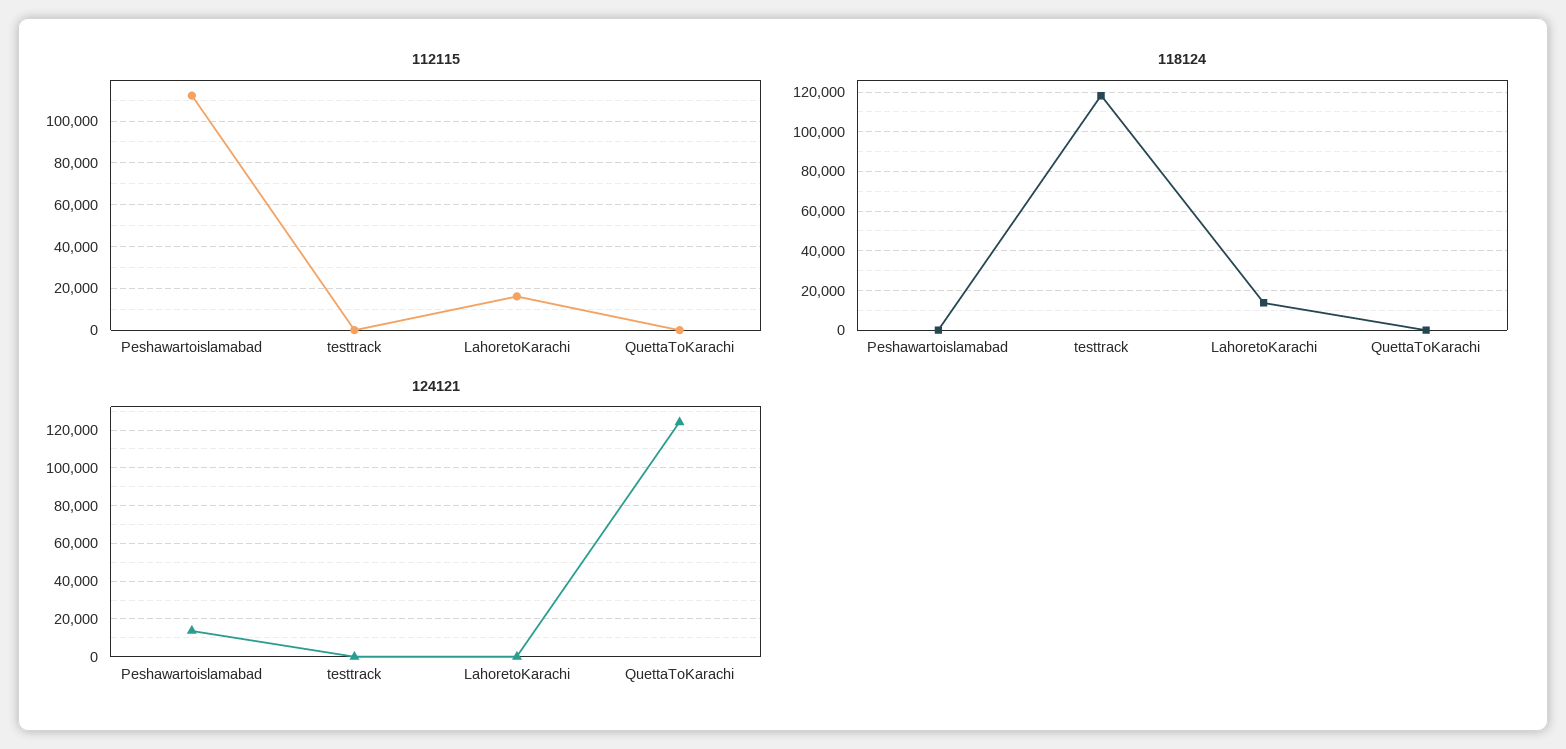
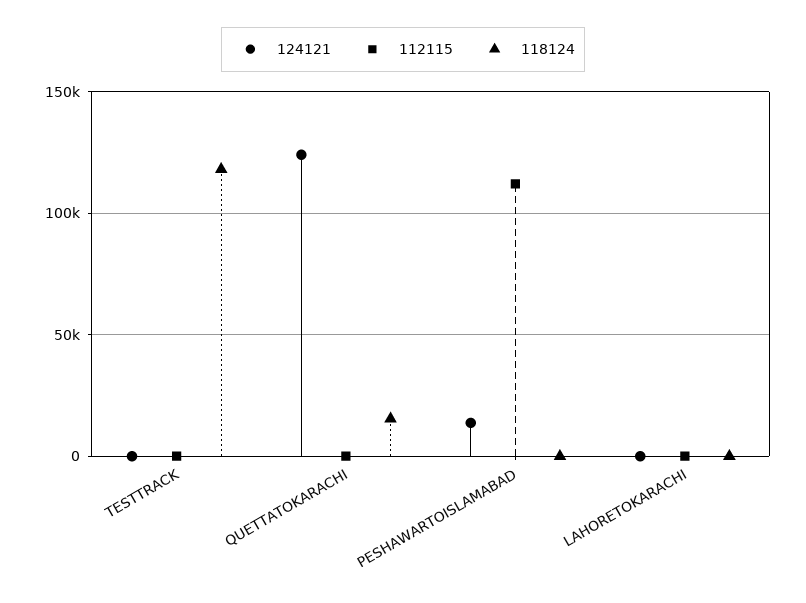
112115, LahoretoKarachi: 15000 -> 0
118124, LahoretoKarachi: 15000 -> 0
118124, QuettaToKarachi: 0 -> 15000

